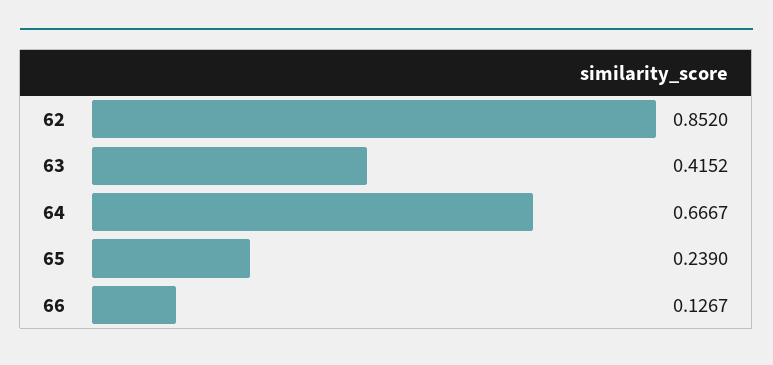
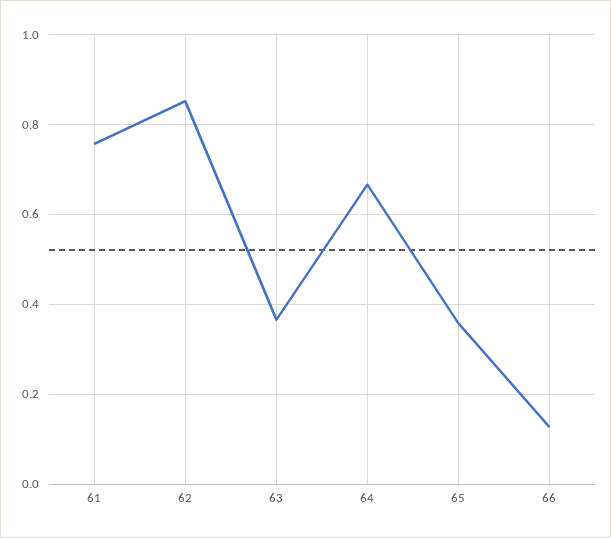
63: 0.4152 -> 0.36
65: 0.239 -> 0.36
61: none -> 0.76

